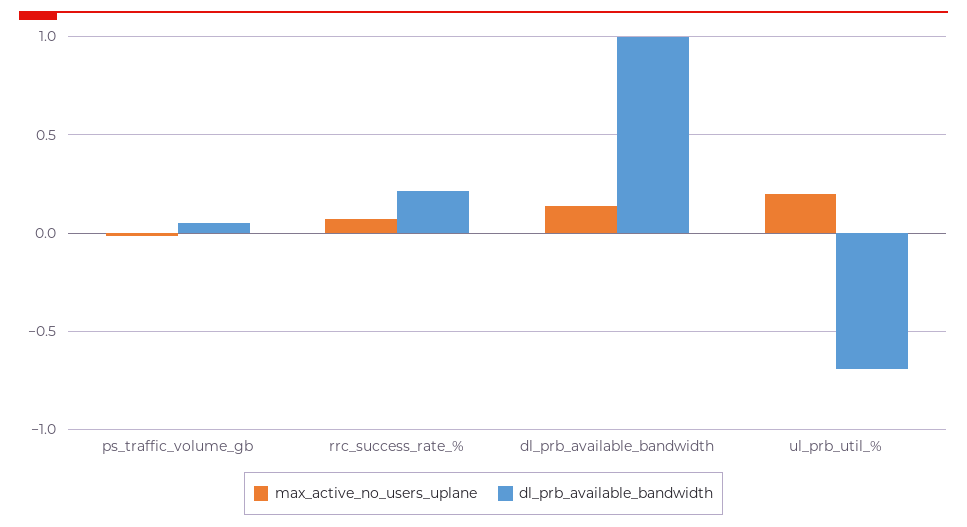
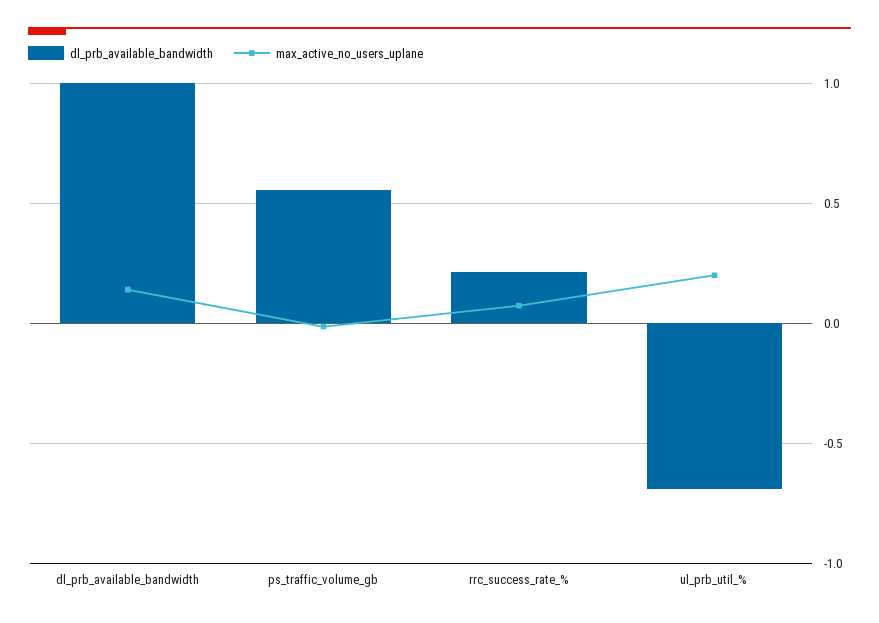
dl_prb_available_bandwidth, ps_traffic_volume_gb: 0.05 -> 0.55

